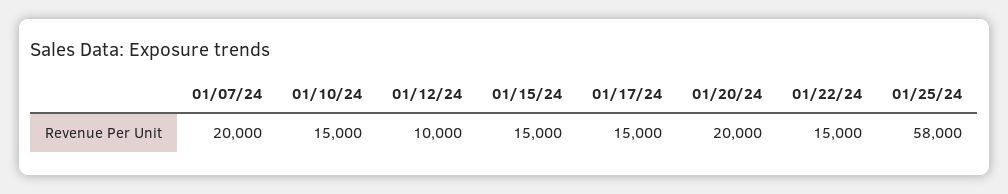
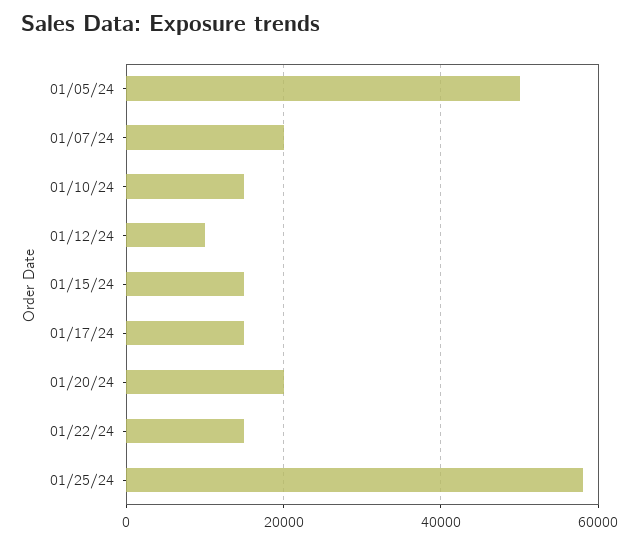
01/05/24: none -> 50000

